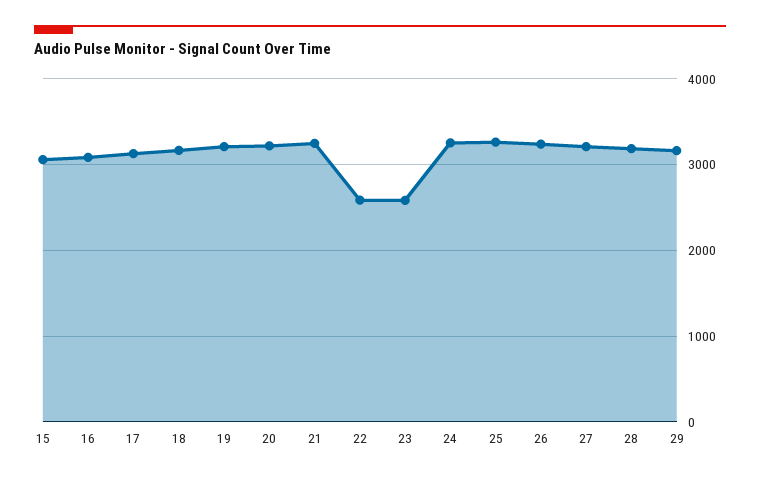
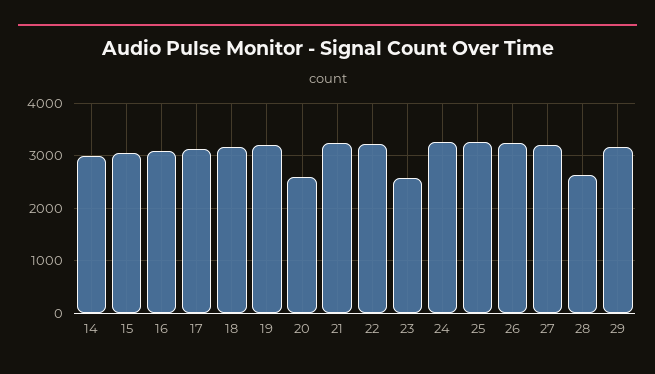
20: 3200 -> 2600
22: 2600 -> 3200
28: 3200 -> 2600
14: none -> 3000

